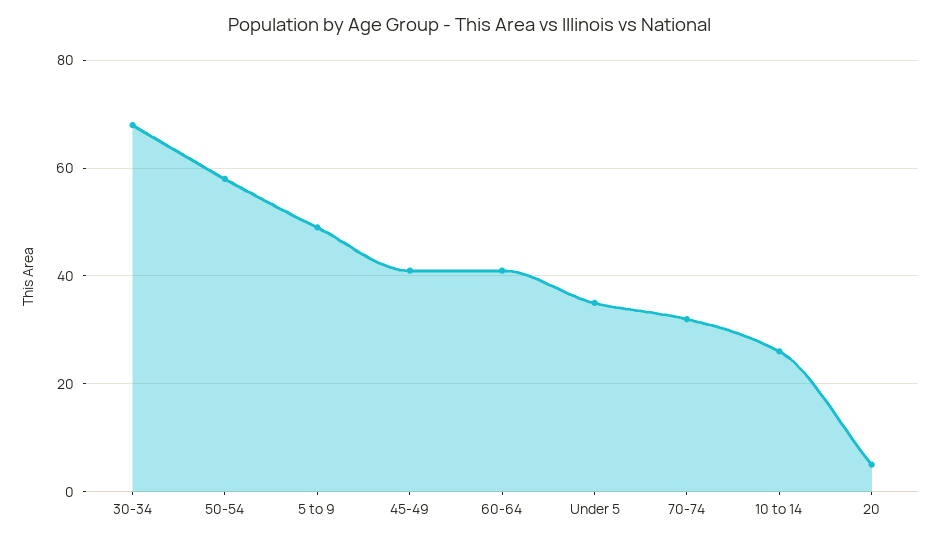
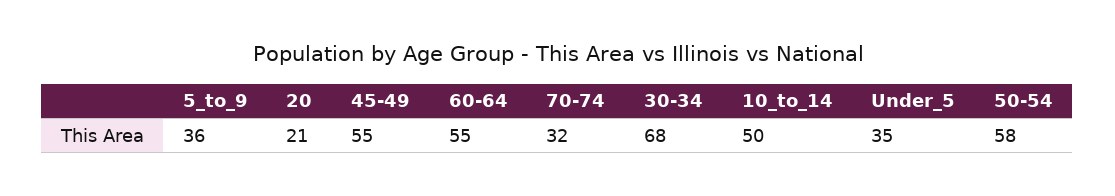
5 to 9: 50 -> 36
45-49: 40 -> 55
60-64: 40 -> 55
10 to 14: 25 -> 50
20: 5 -> 21

